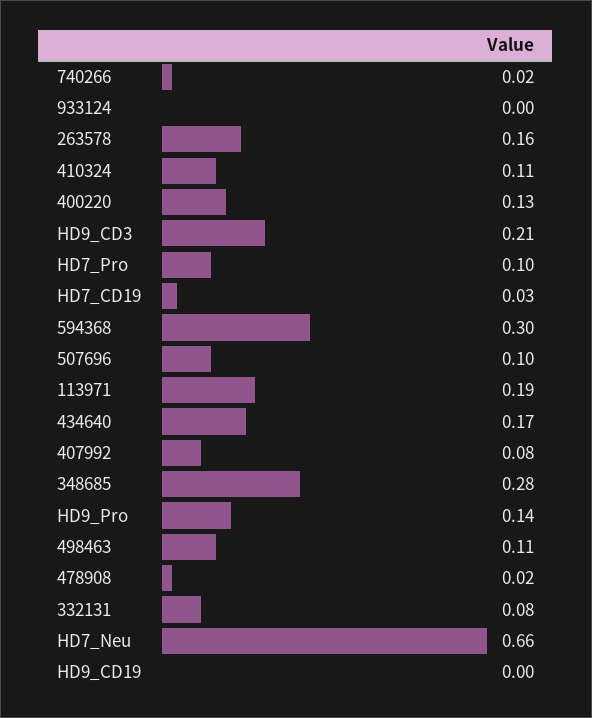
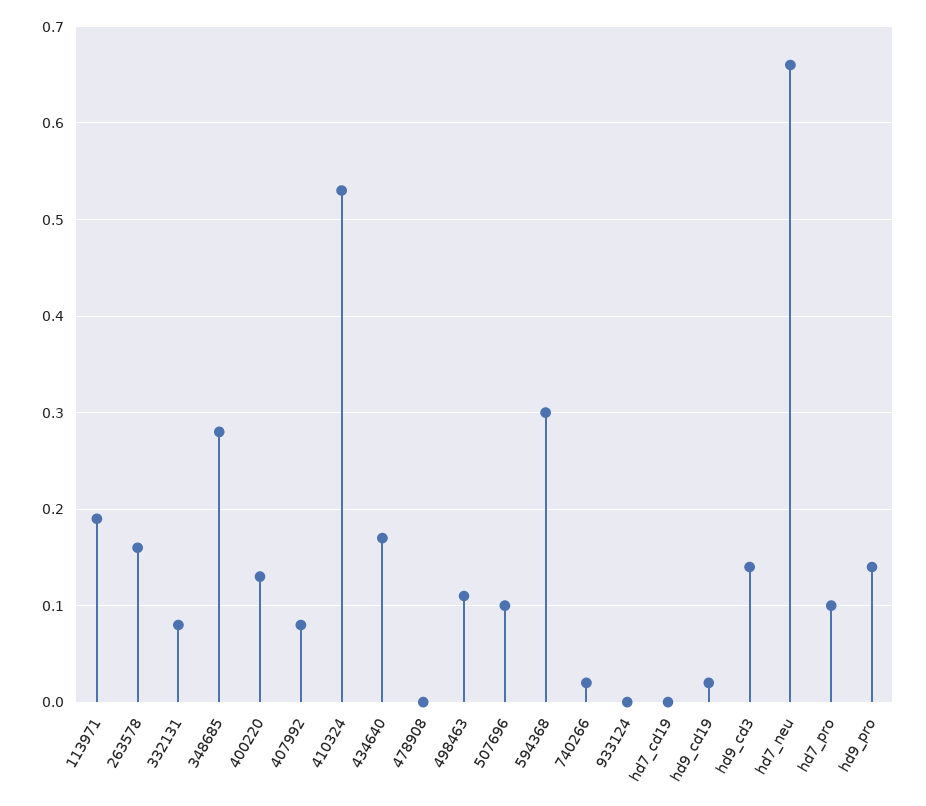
410324: 0.11 -> 0.53
HD9_CD3: 0.21 -> 0.14
HD7_CD19: 0.03 -> 0
478908: 0.02 -> 0
HD9_CD19: 0 -> 0.02

